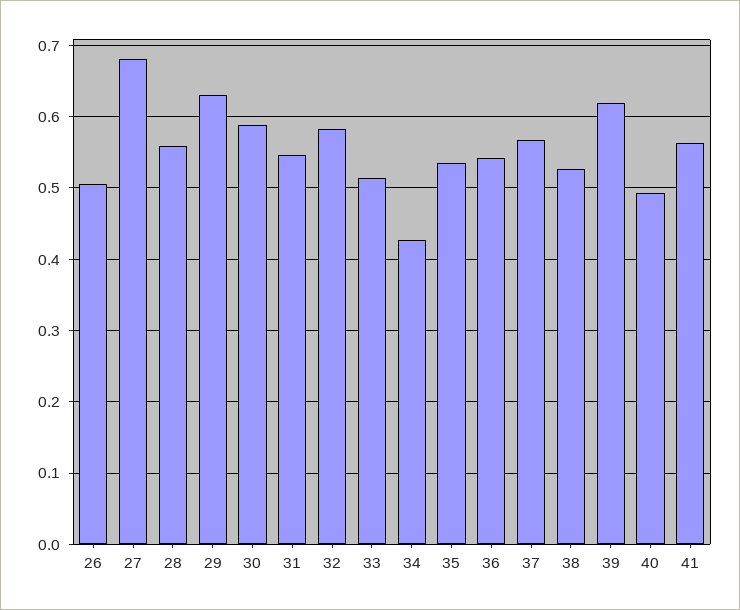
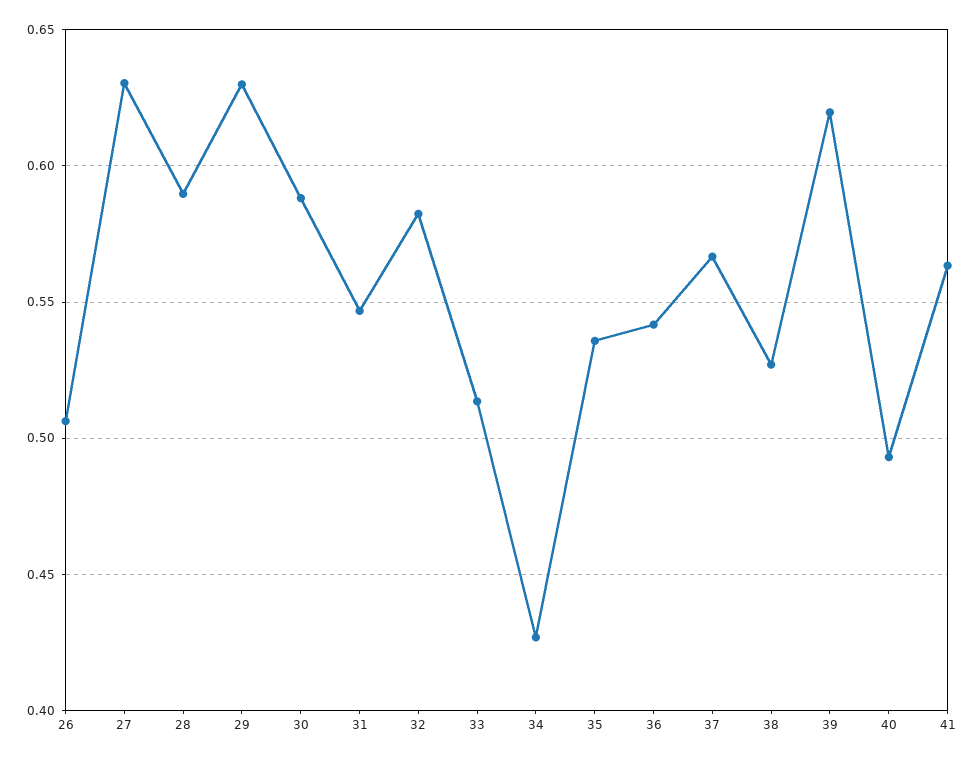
27: 0.68 -> 0.63
28: 0.56 -> 0.59

